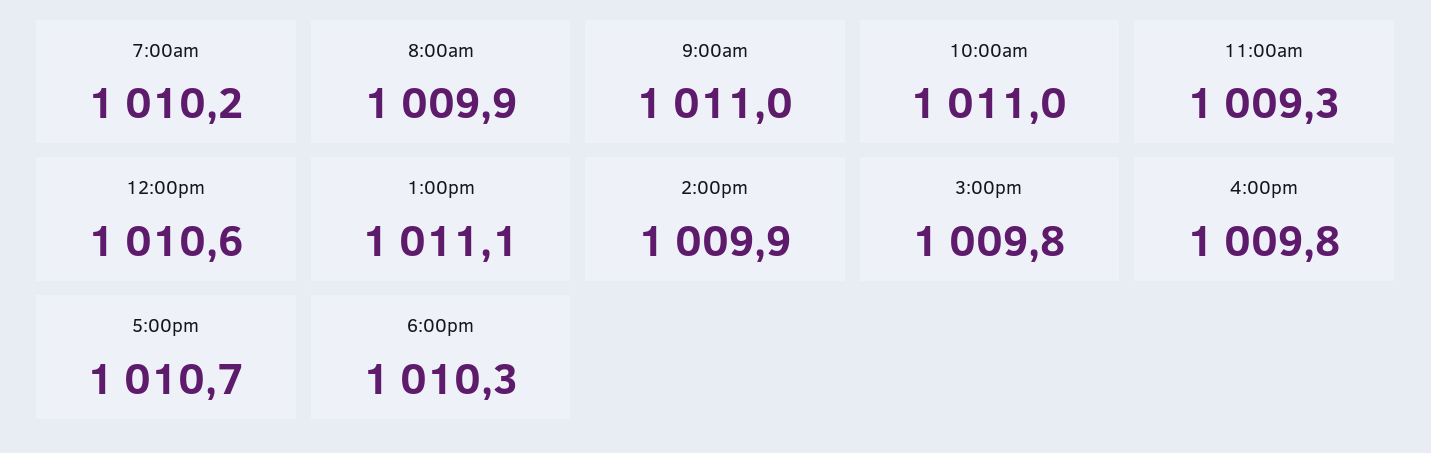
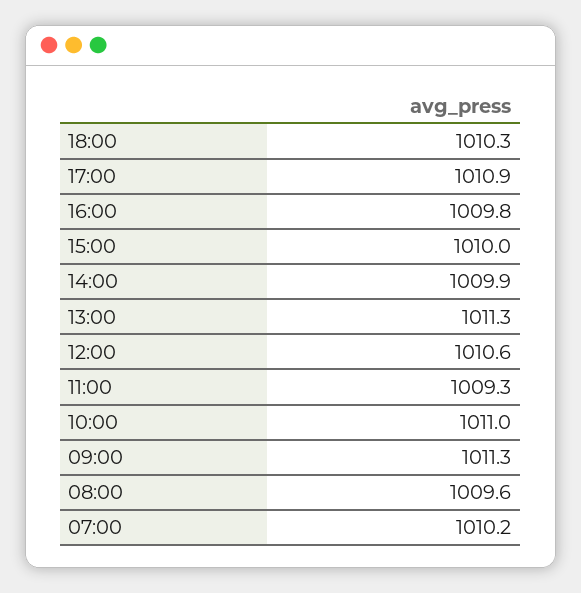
8:00am: 1009.9 -> 1009.6
9:00am: 1011 -> 1011.3
1:00pm: 1011.1 -> 1011.3
3:00pm: 1009.8 -> 1010
5:00pm: 1010.7 -> 1010.9

